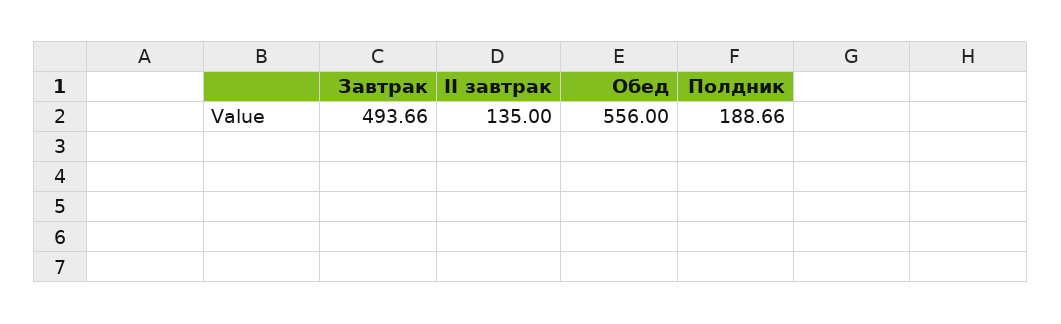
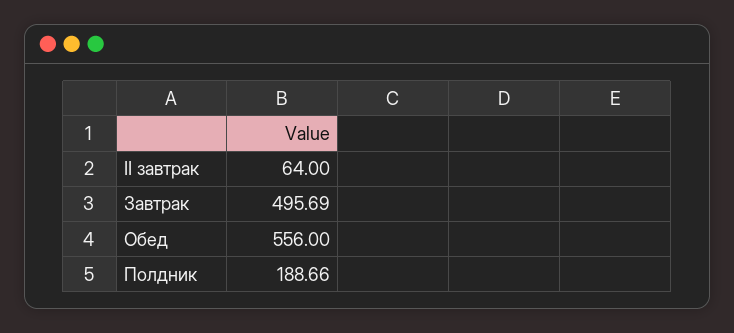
Завтрак: 493.66 -> 495.69
II завтрак: 135 -> 64

